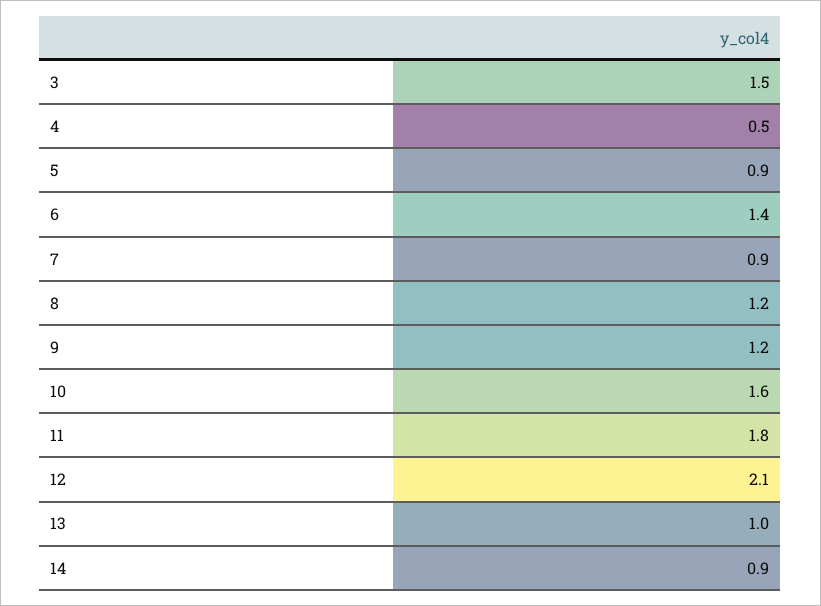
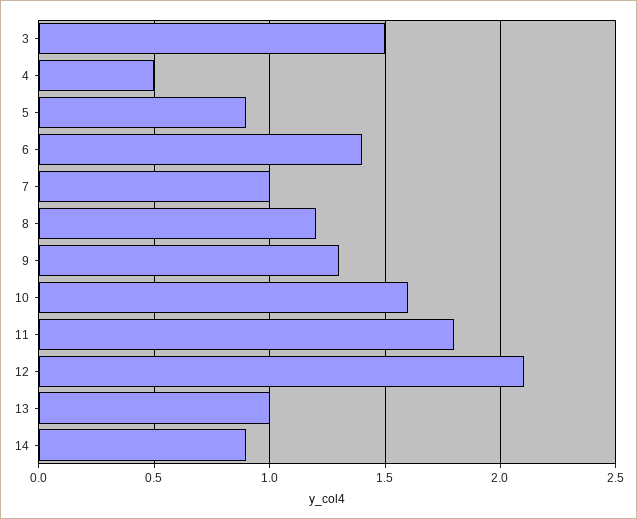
7: 0.9 -> 1
9: 1.2 -> 1.3

